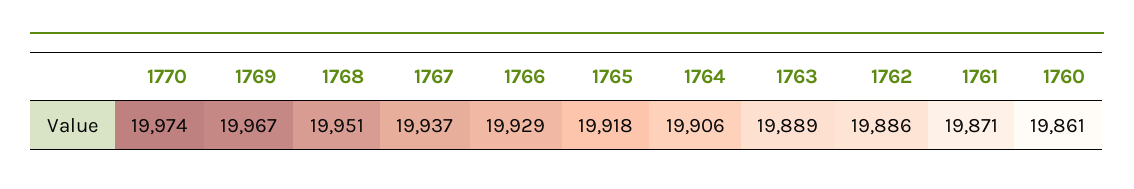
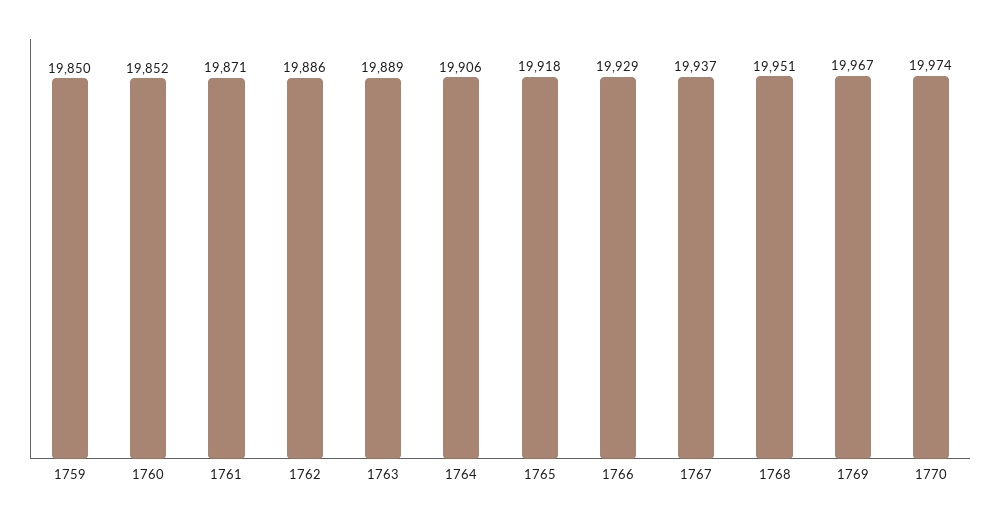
1760: 19861 -> 19852
1759: none -> 19850

